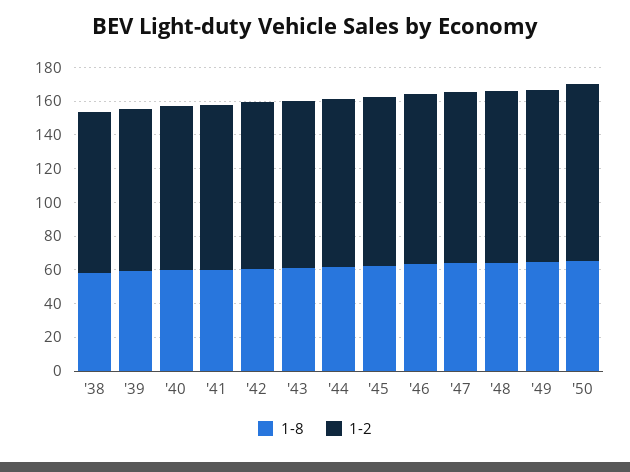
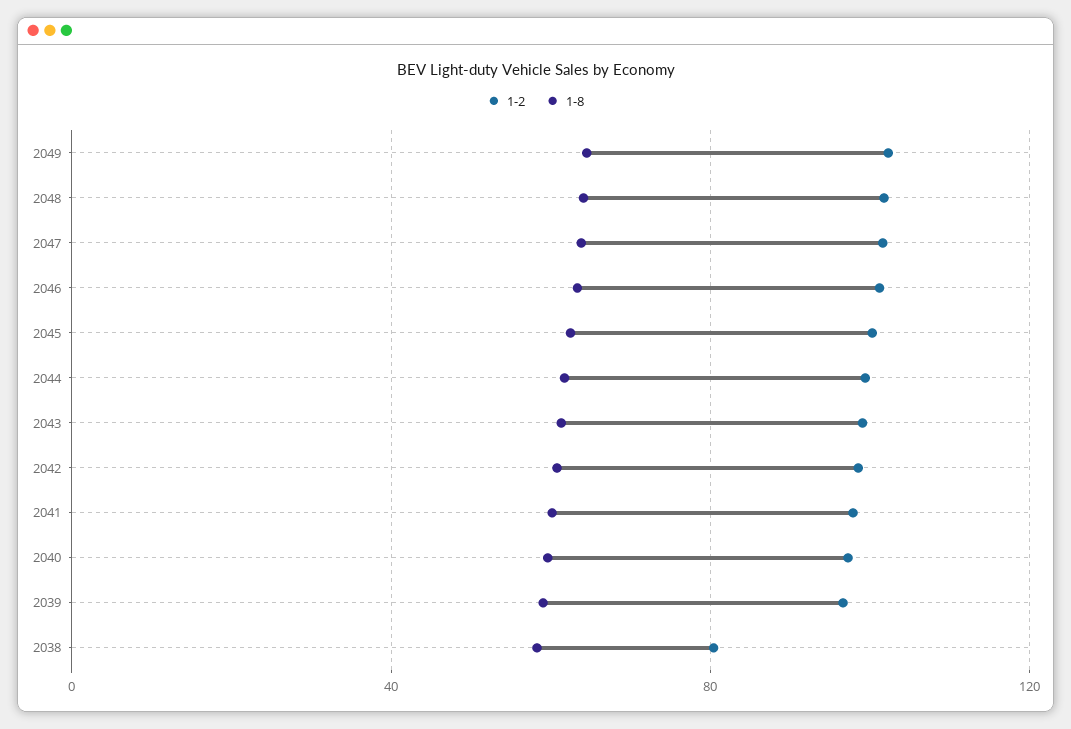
1-2, '38: 95 -> 80
1-8, '50: 65 -> none
1-2, '50: 105 -> none

